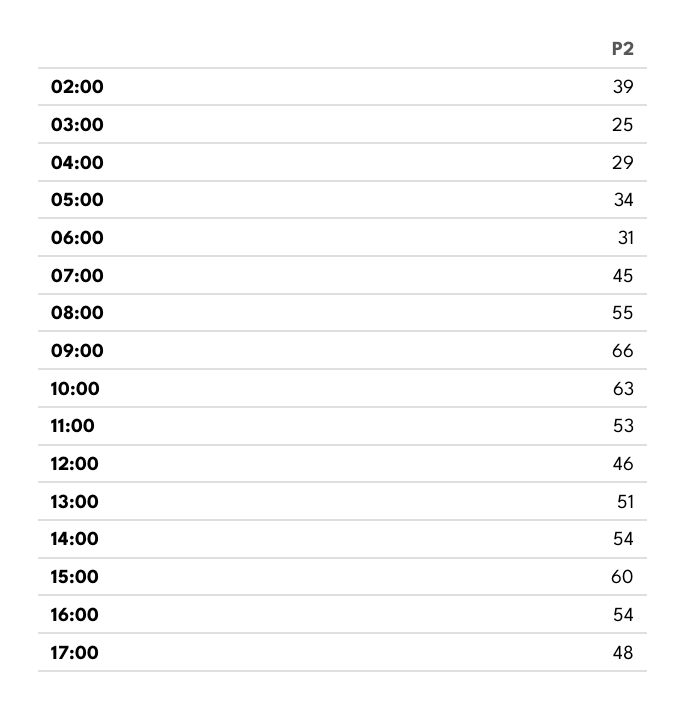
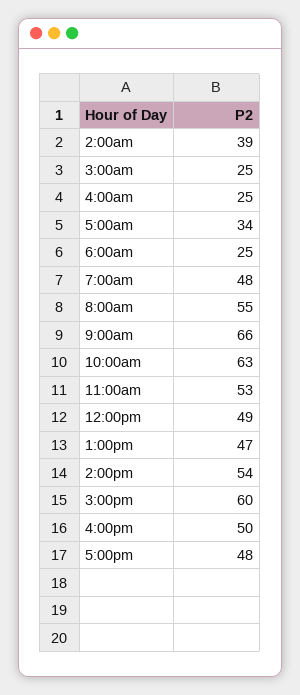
04:00: 29 -> 25
06:00: 31 -> 25
07:00: 45 -> 48
12:00: 46 -> 49
13:00: 51 -> 47
16:00: 54 -> 50

